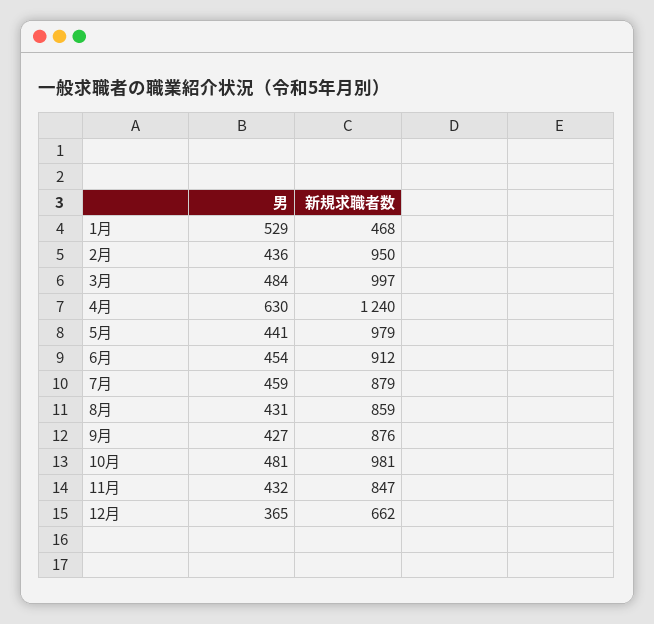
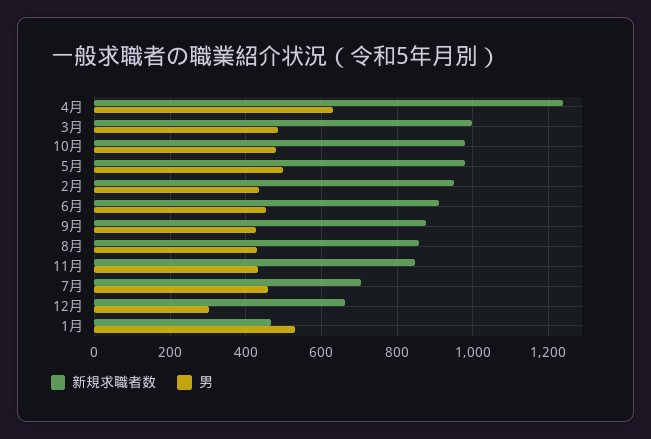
男, 5月: 441 -> 500
新規求職者数, 7月: 879 -> 700
男, 12月: 365 -> 300

